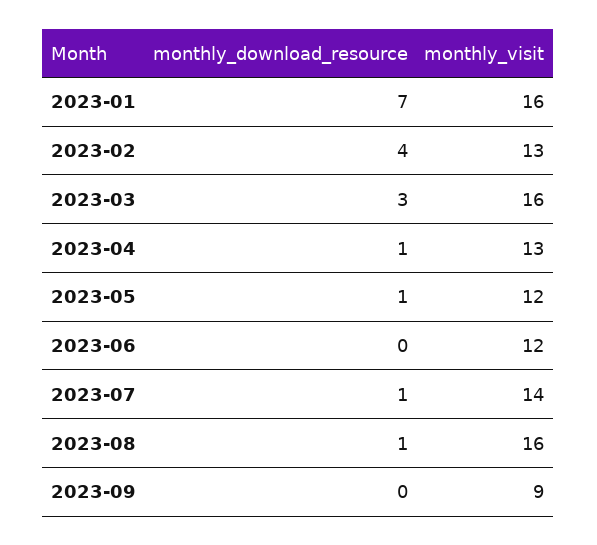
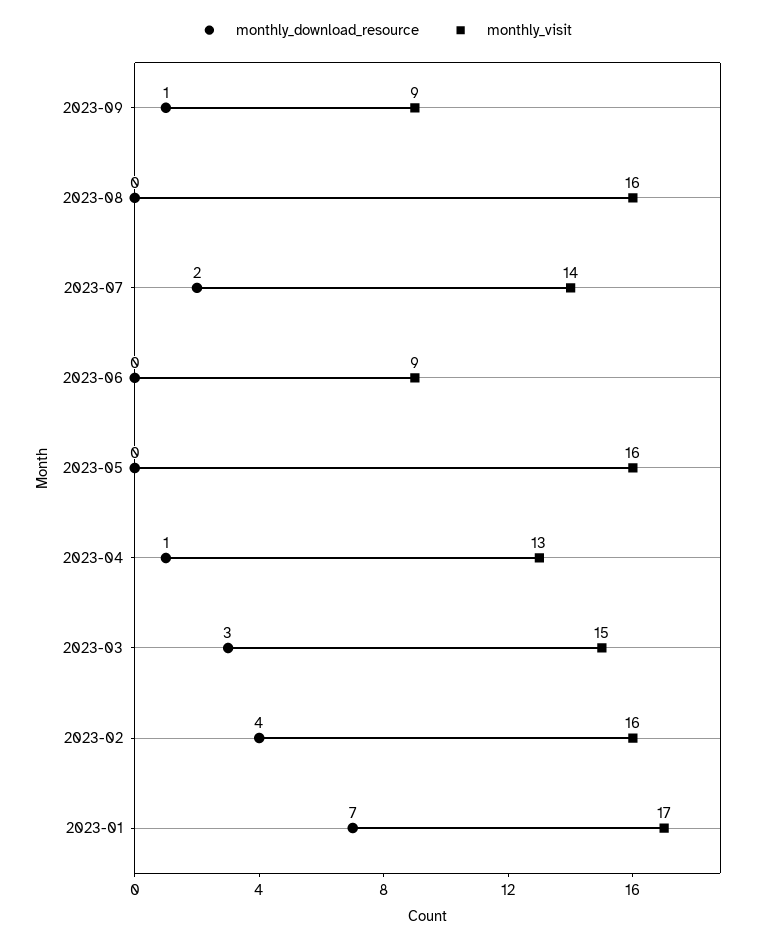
monthly_visit, 2023-01: 16 -> 17
monthly_visit, 2023-02: 13 -> 16
monthly_visit, 2023-03: 16 -> 15
monthly_download_resource, 2023-05: 1 -> 0
monthly_visit, 2023-05: 12 -> 16
monthly_visit, 2023-06: 12 -> 9
monthly_download_resource, 2023-07: 1 -> 2
monthly_download_resource, 2023-08: 1 -> 0
monthly_download_resource, 2023-09: 0 -> 1

